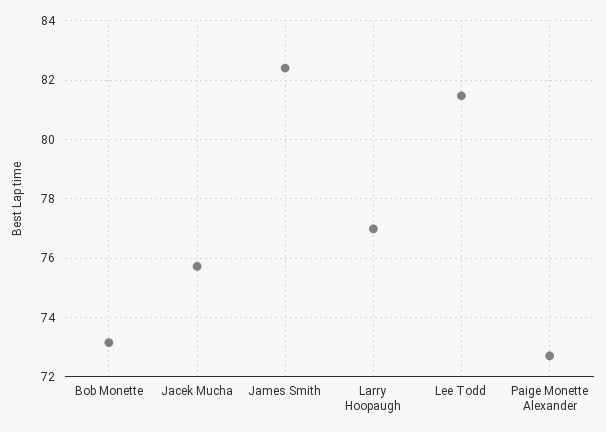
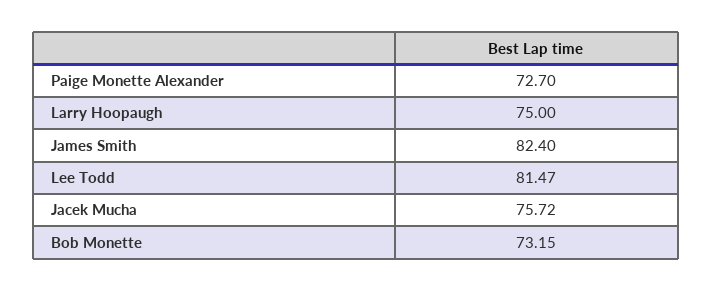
Larry Hoopaugh: 77 -> 75

